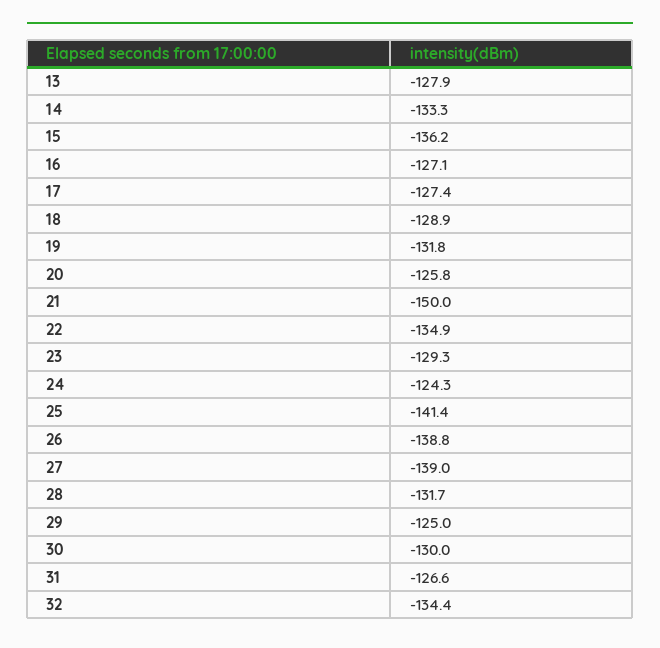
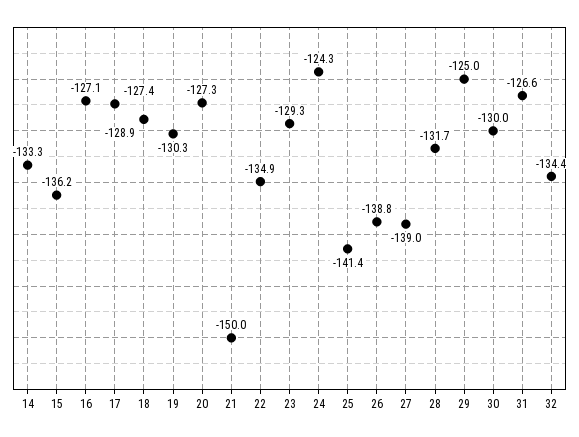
13: -127.9 -> none
19: -131.8 -> -130.3
20: -125.8 -> -127.3

